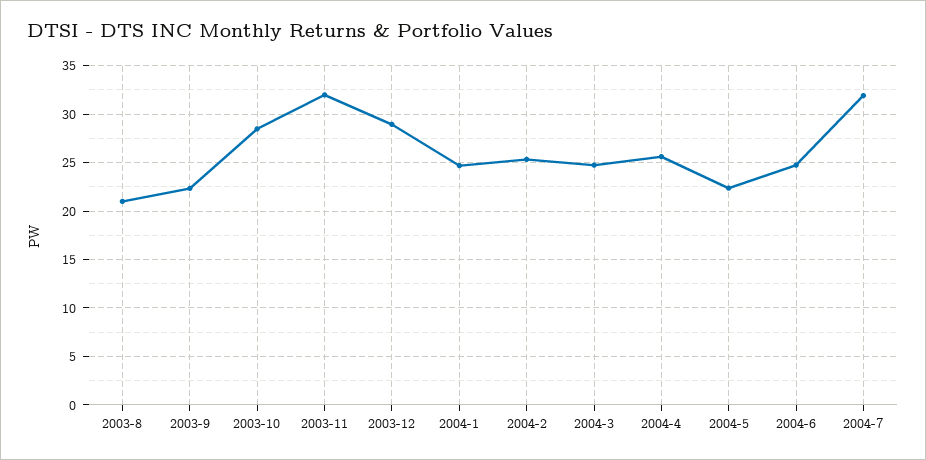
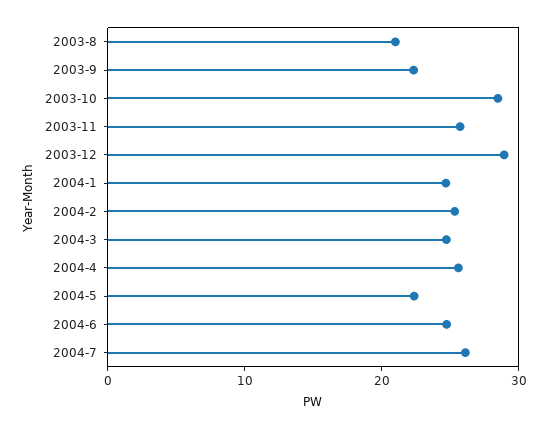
2003-11: 32 -> 26
2004-7: 32 -> 26

